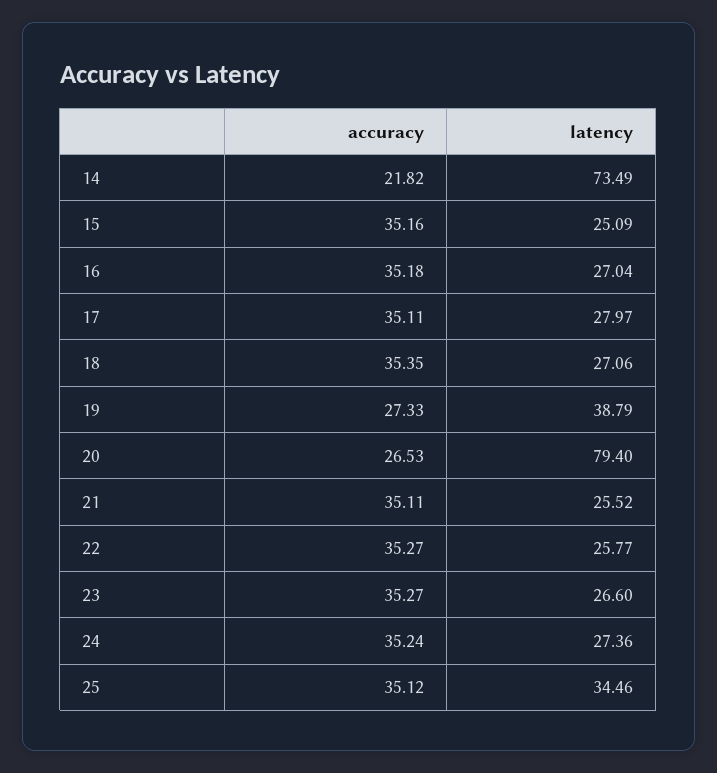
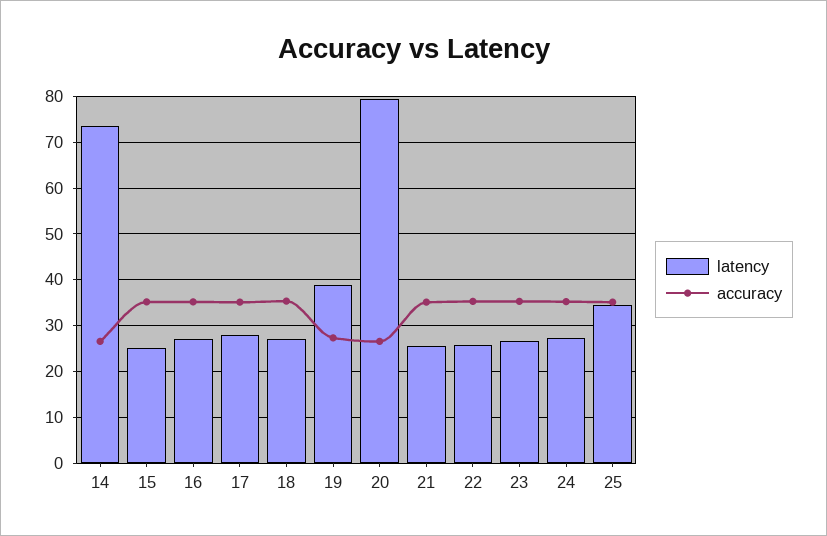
accuracy, 14: 21.82 -> 26

